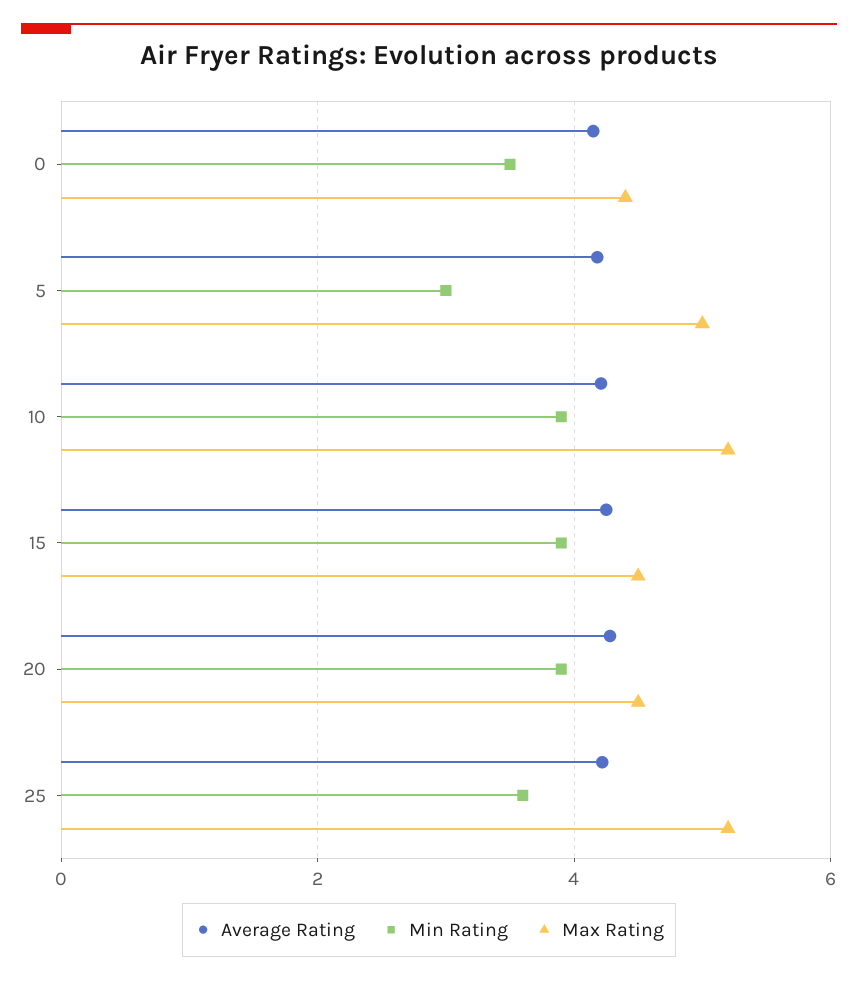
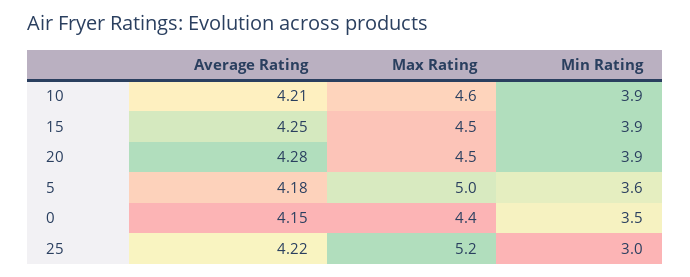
Min Rating, 5: 3 -> 3.6
Max Rating, 10: 5.2 -> 4.6
Min Rating, 25: 3.6 -> 3

